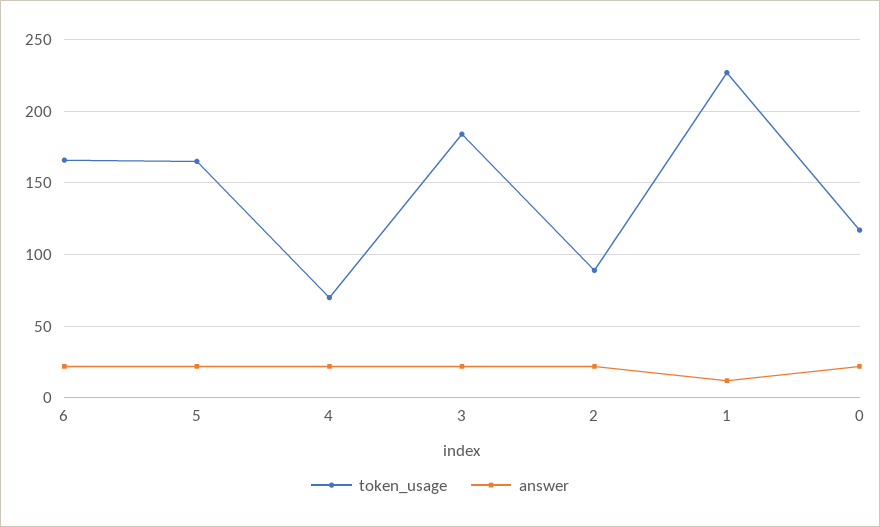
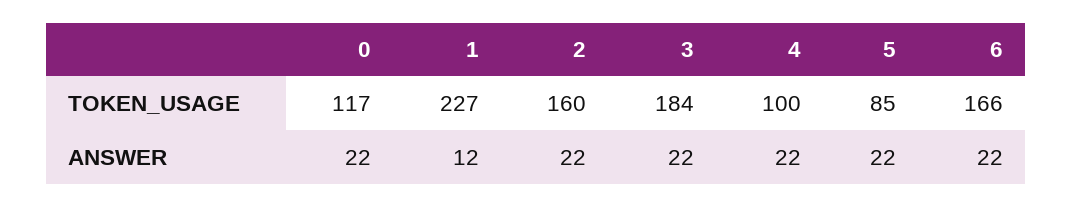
token_usage, 5: 165 -> 85
token_usage, 4: 70 -> 100
token_usage, 2: 90 -> 160

